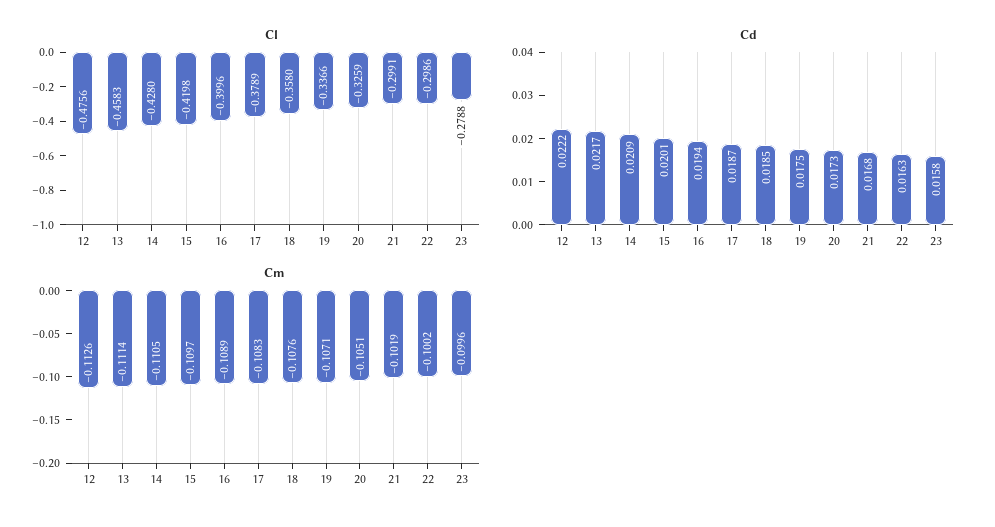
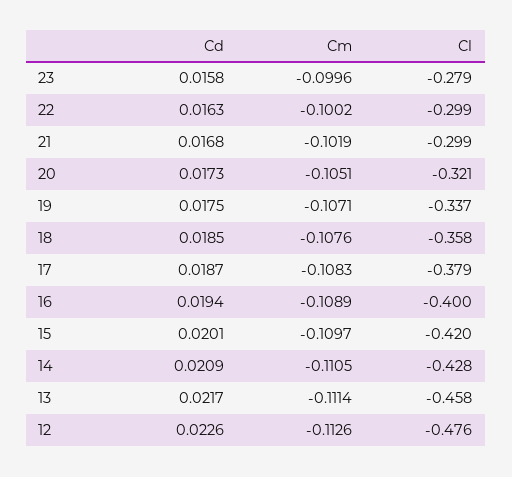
Cl, 20: -0.3259 -> -0.321
Cd, 12: 0.0222 -> 0.0226

